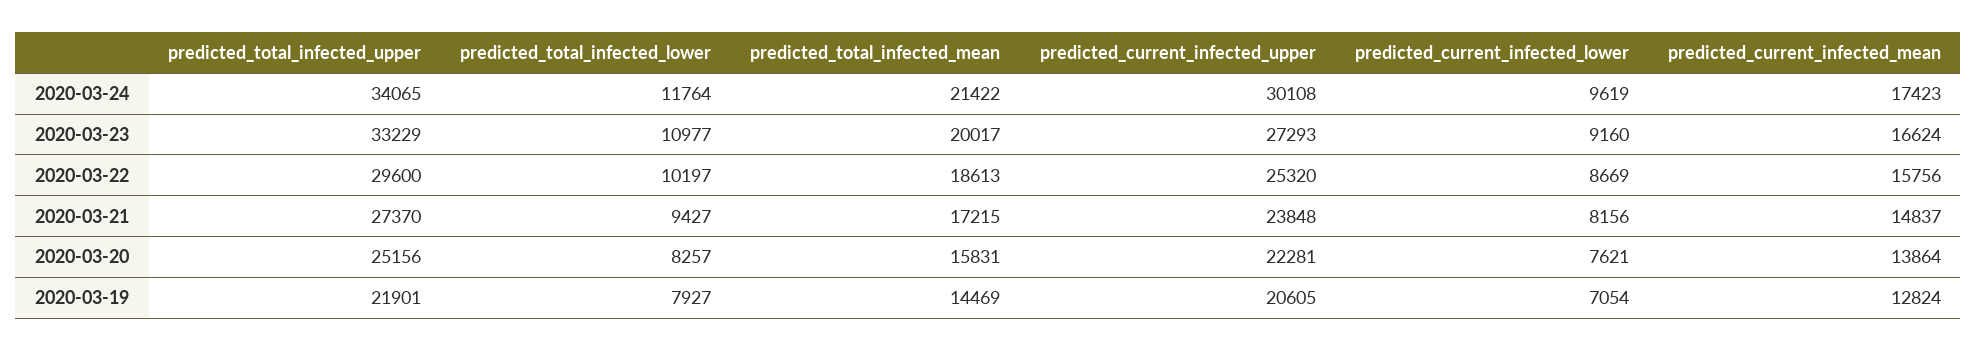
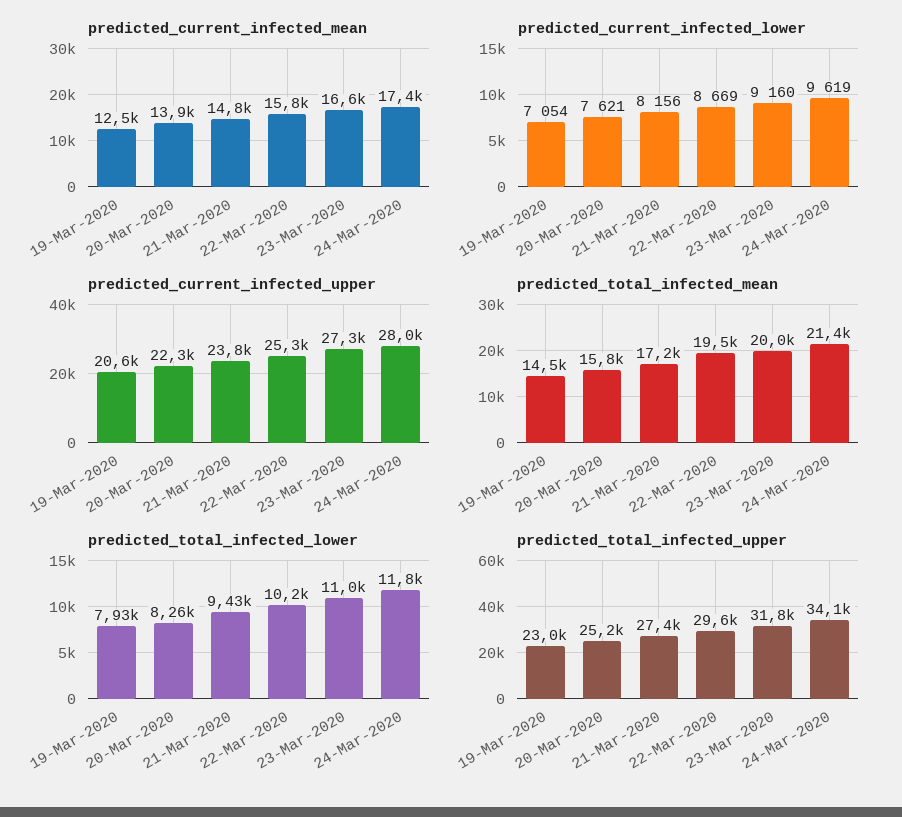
predicted_current_infected_upper, 2020-03-24: 30108 -> 28000
predicted_total_infected_upper, 2020-03-23: 33229 -> 31800
predicted_total_infected_mean, 2020-03-22: 18613 -> 19500
predicted_total_infected_upper, 2020-03-19: 21901 -> 23000
predicted_current_infected_mean, 2020-03-19: 12824 -> 12500

